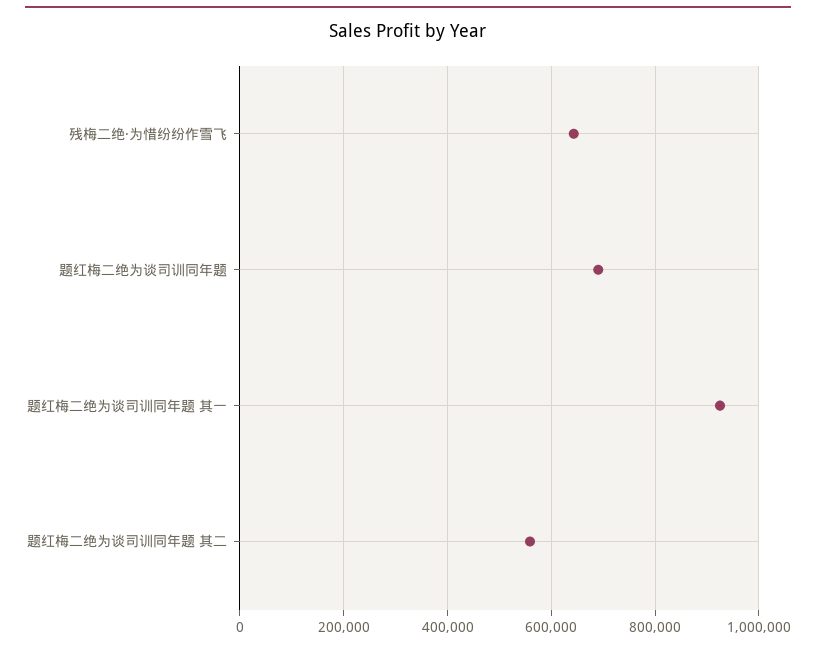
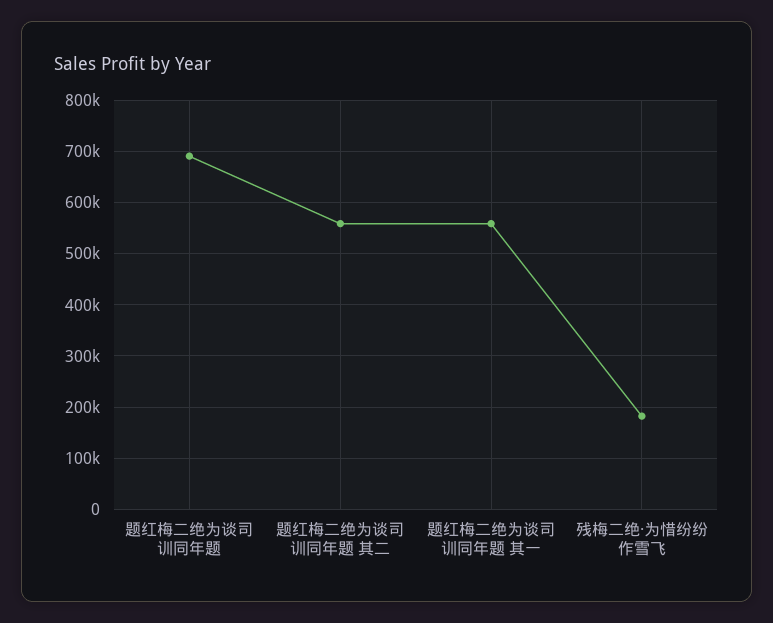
残梅二绝·为惜纷纷作雪飞: 640000 -> 180000
题红梅二绝为谈司训同年题 其一: 920000 -> 560000

